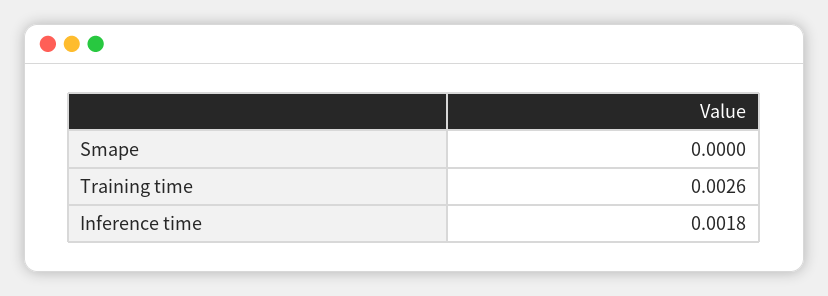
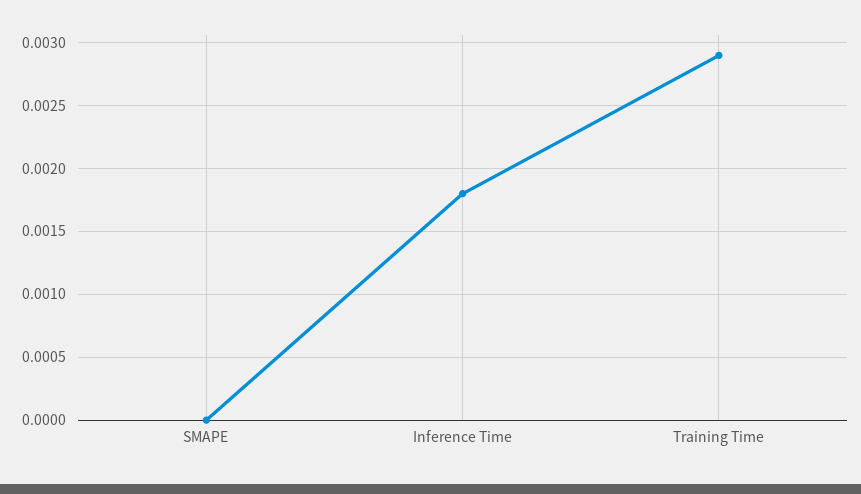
Training time: 0.0026 -> 0.0029

